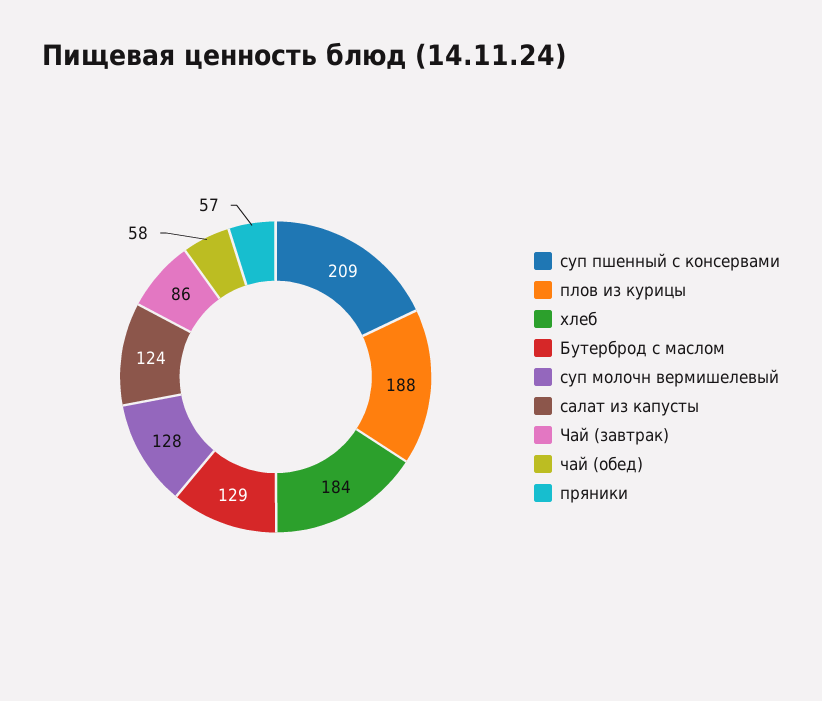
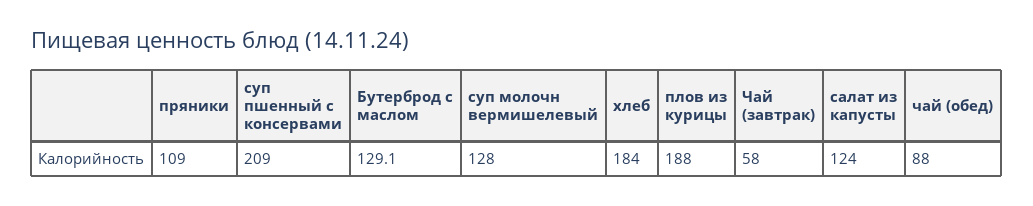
Чай (завтрак): 86 -> 58
чай (обед): 58 -> 88
пряники: 57 -> 109

